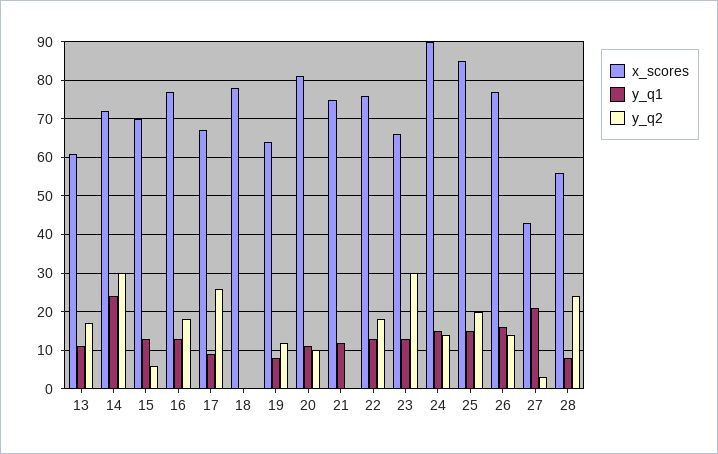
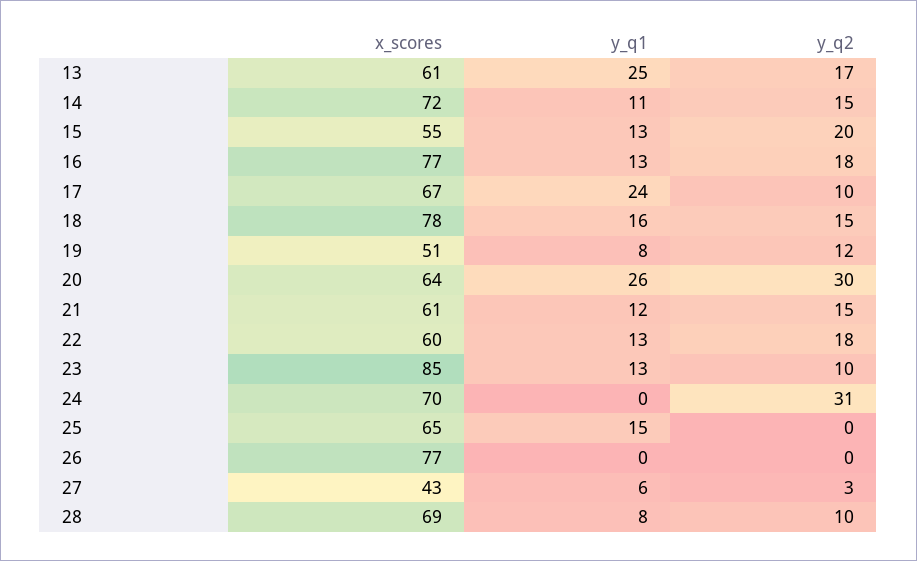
y_q1, 13: 10 -> 25
y_q1, 14: 25 -> 11
y_q2, 14: 30 -> 15
x_scores, 15: 70 -> 55
y_q2, 15: 5 -> 20
y_q1, 17: 10 -> 24
y_q2, 17: 25 -> 10
y_q1, 18: 0 -> 16
y_q2, 18: 0 -> 15
x_scores, 19: 65 -> 51
x_scores, 20: 80 -> 64
y_q1, 20: 10 -> 26
y_q2, 20: 10 -> 30
x_scores, 21: 75 -> 61
y_q2, 21: 0 -> 15
x_scores, 22: 75 -> 60
x_scores, 23: 65 -> 85
y_q2, 23: 30 -> 10
x_scores, 24: 90 -> 70
y_q1, 24: 15 -> 0
y_q2, 24: 15 -> 31
x_scores, 25: 85 -> 65
y_q2, 25: 20 -> 0
y_q1, 26: 15 -> 0
y_q2, 26: 15 -> 0
y_q1, 27: 20 -> 6
x_scores, 28: 55 -> 69
y_q2, 28: 25 -> 10

